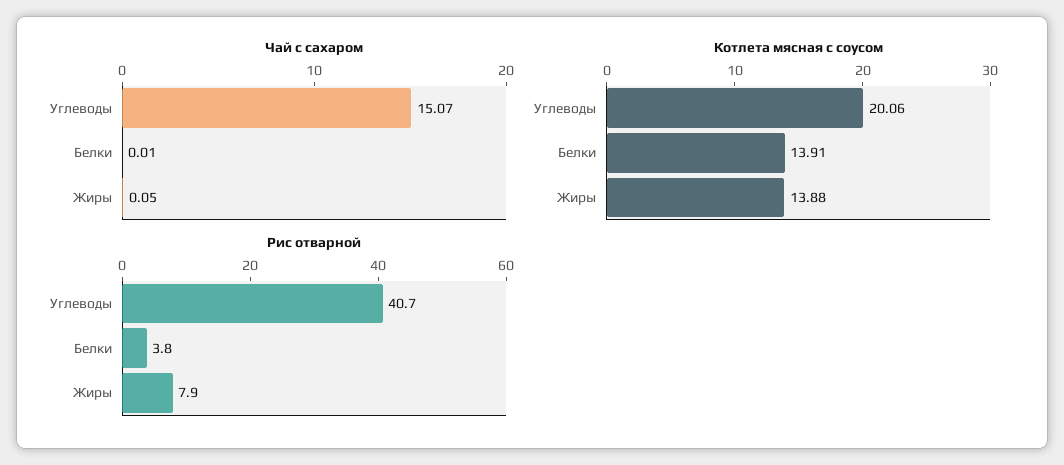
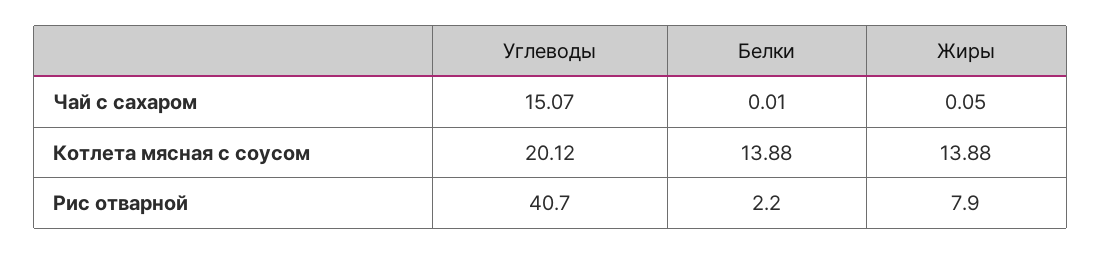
Котлета мясная с соусом, Углеводы: 20.06 -> 20.12
Котлета мясная с соусом, Белки: 13.91 -> 13.88
Рис отварной, Белки: 3.8 -> 2.2

